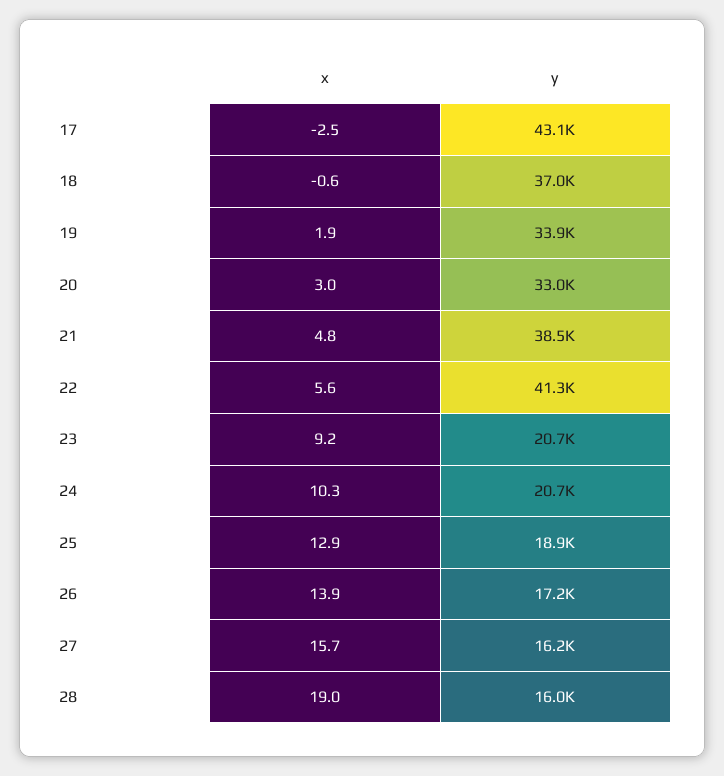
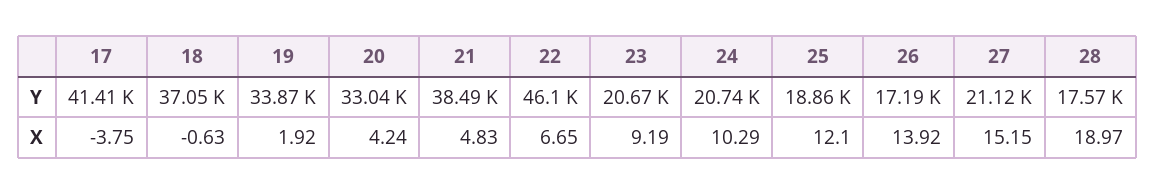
x, 17: -2.5 -> -3.75
y, 17: 43100 -> 41410
x, 20: 3 -> 4.24
x, 22: 5.6 -> 6.65
y, 22: 41300 -> 46100
x, 25: 12.9 -> 12.1
x, 27: 15.7 -> 15.15
y, 27: 16200 -> 21120
y, 28: 16000 -> 17570

